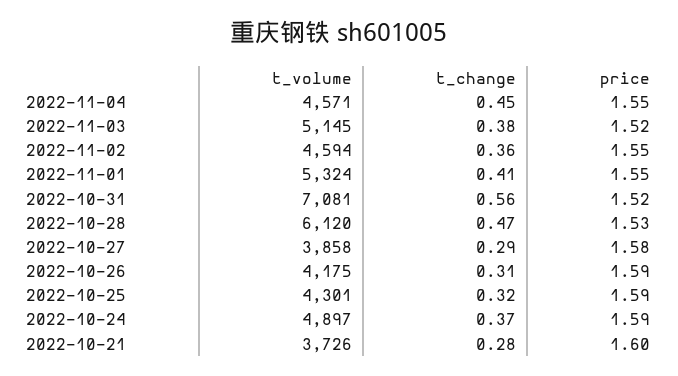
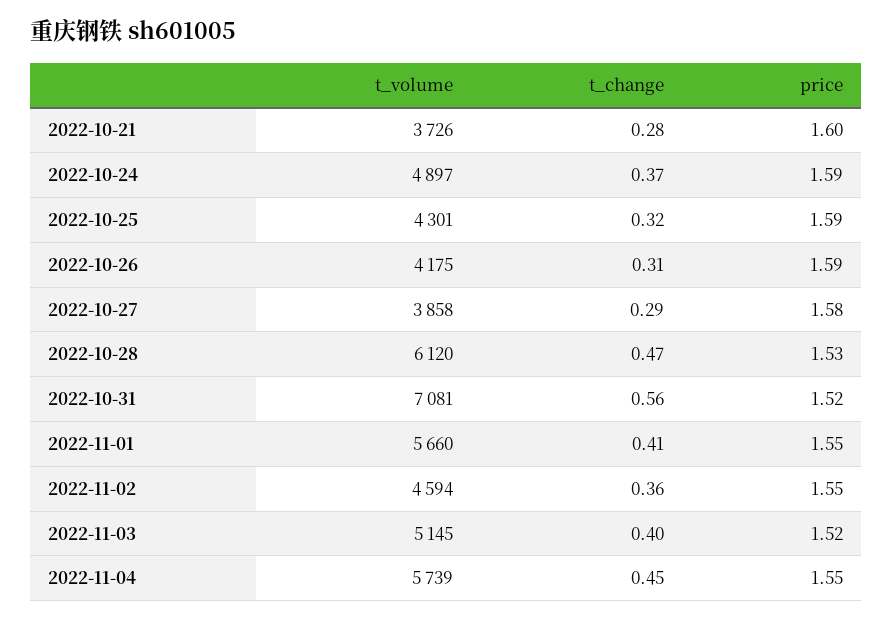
t_volume, 2022-11-04: 4571 -> 5739
t_change, 2022-11-03: 0.38 -> 0.4
t_volume, 2022-11-01: 5324 -> 5660

